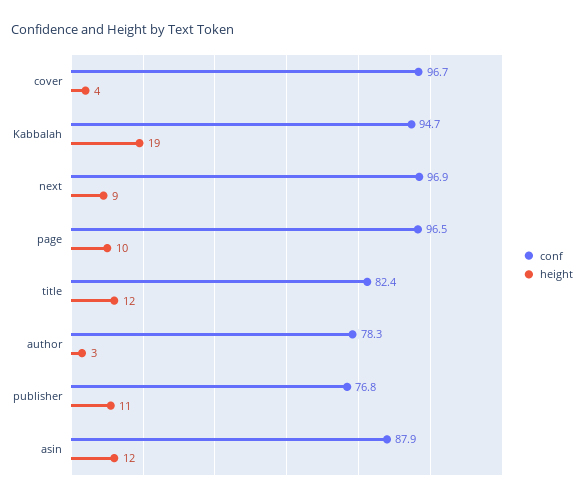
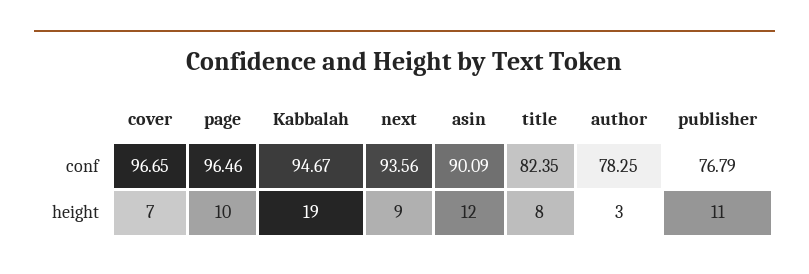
height, cover: 4 -> 7
conf, next: 96.9 -> 93.56
height, title: 12 -> 8
conf, asin: 87.9 -> 90.09

